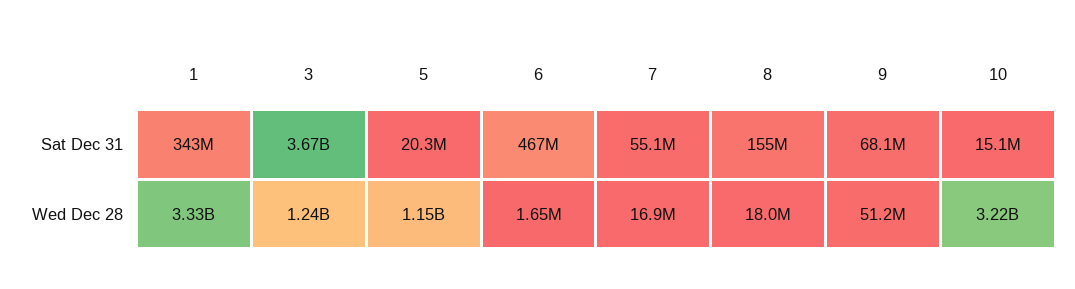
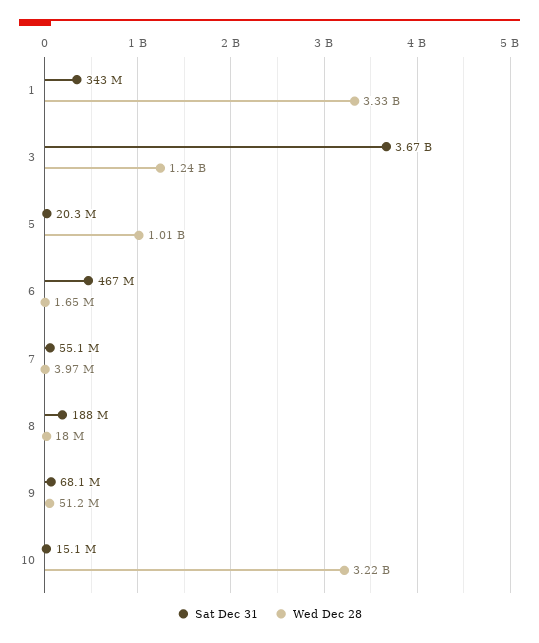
Sat Dec 31, 8: 155000000 -> 188000000
Wed Dec 28, 5: 1150000000 -> 1010000000
Wed Dec 28, 7: 16900000 -> 3970000

